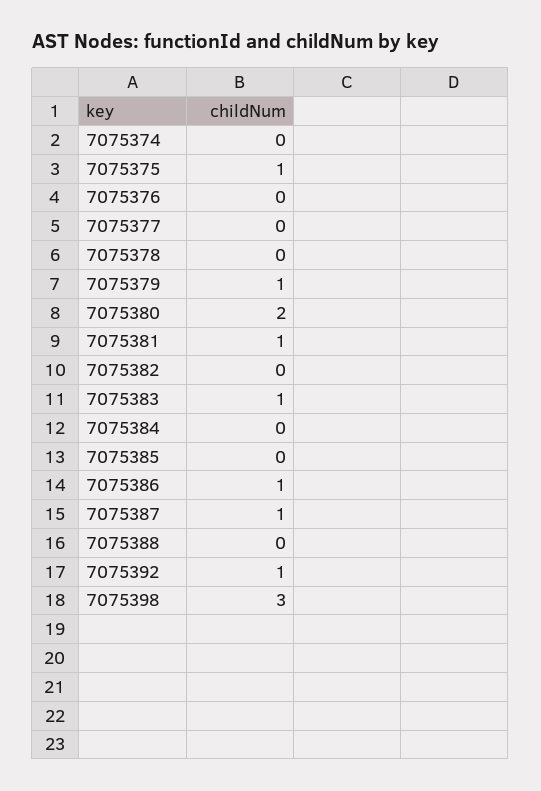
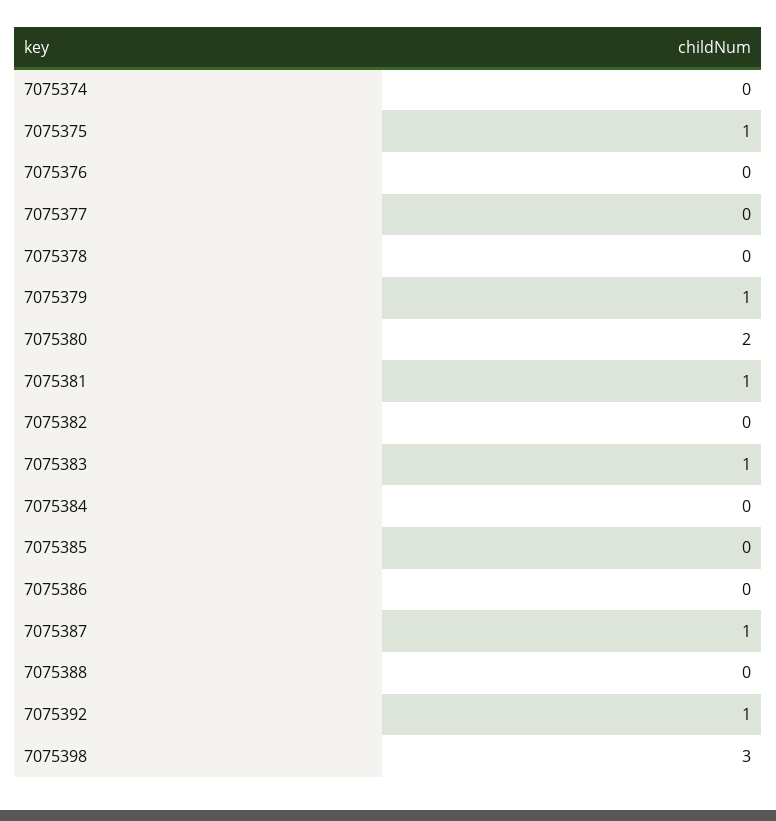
7075386: 1 -> 0

